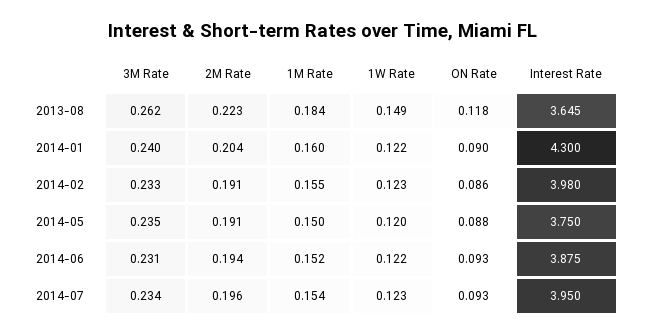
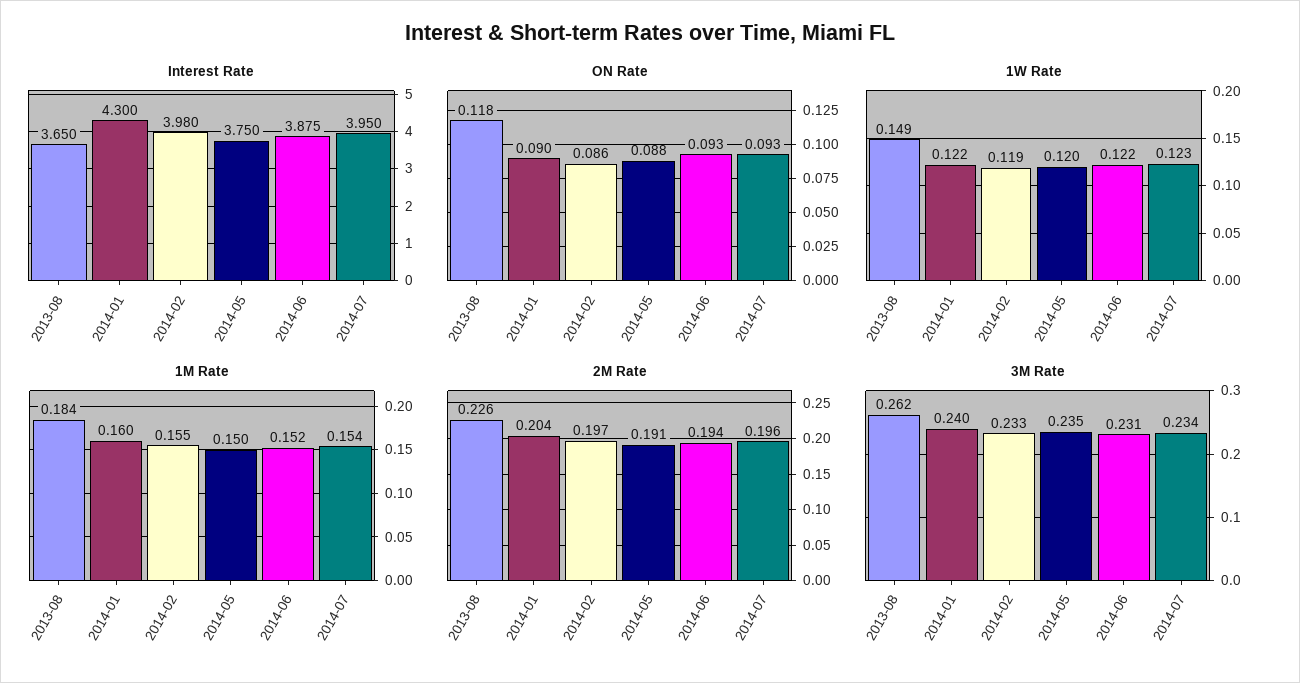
2M Rate, 2013-08: 0.223 -> 0.226
Interest Rate, 2013-08: 3.645 -> 3.65
2M Rate, 2014-02: 0.191 -> 0.197
1W Rate, 2014-02: 0.123 -> 0.119

